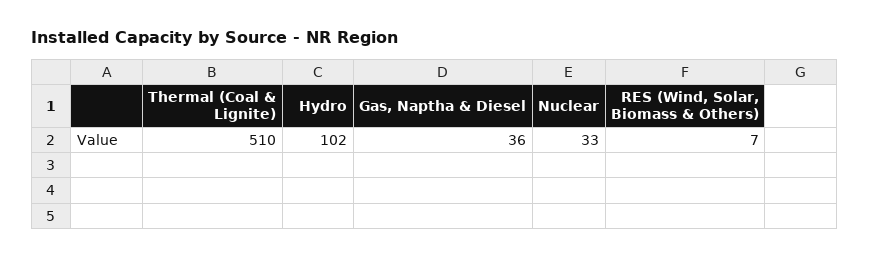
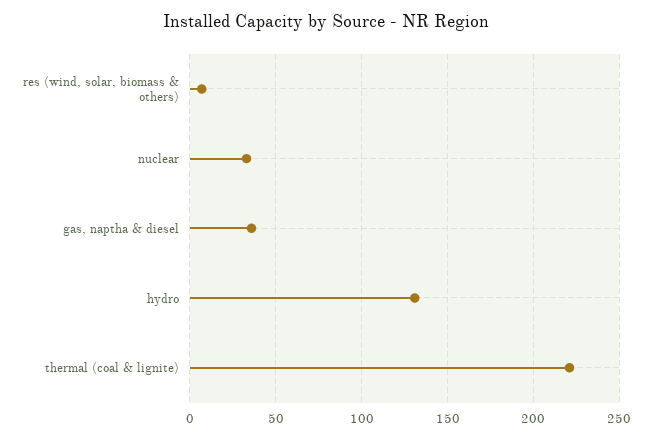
Thermal (Coal & Lignite): 510 -> 220
Hydro: 102 -> 130

